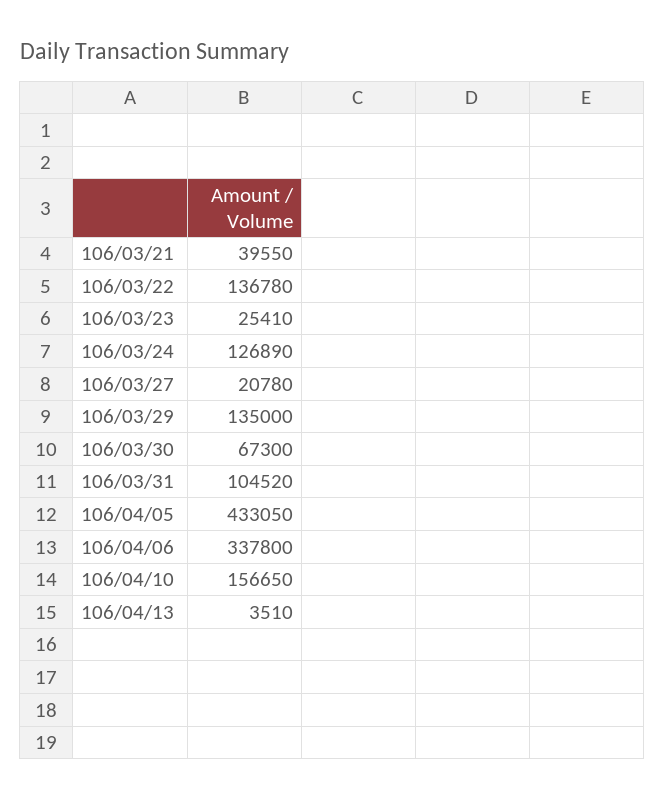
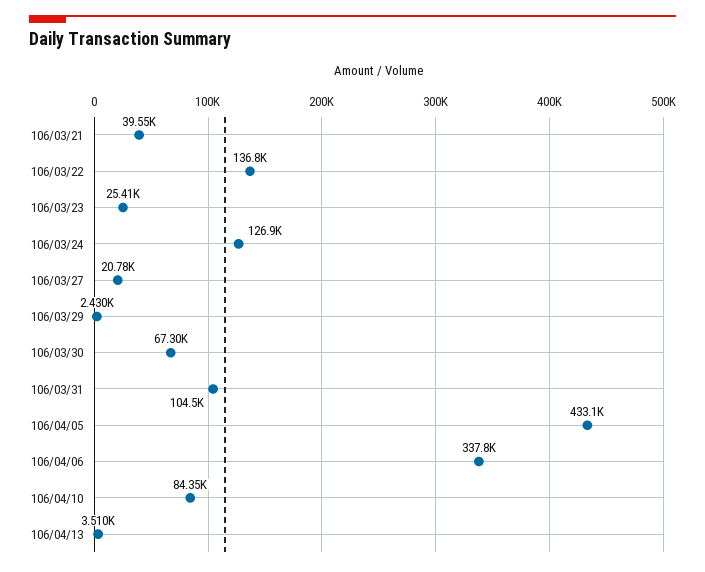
106/03/29: 135000 -> 2430
106/04/10: 156650 -> 84350

